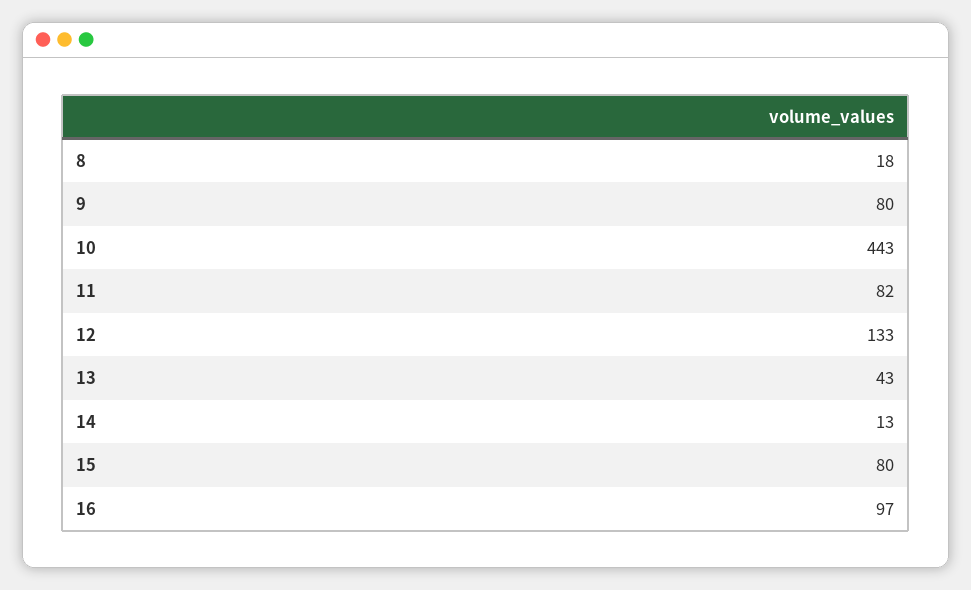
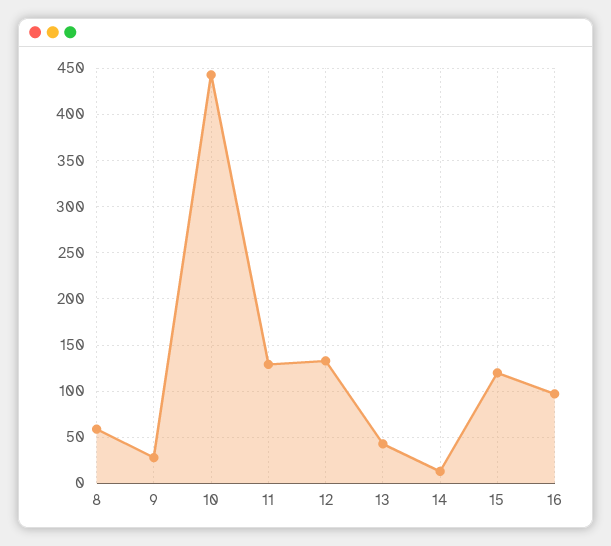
8: 18 -> 60
9: 80 -> 30
11: 82 -> 130
15: 80 -> 120

